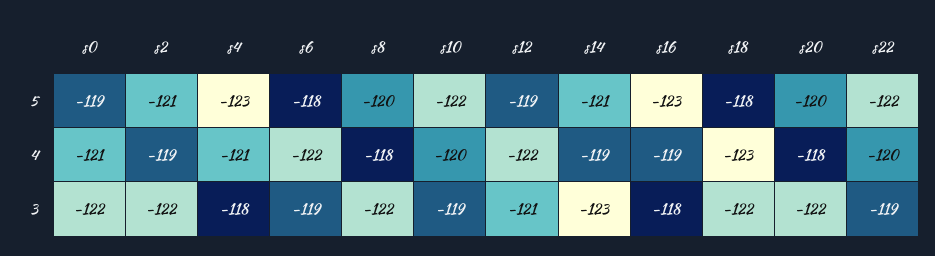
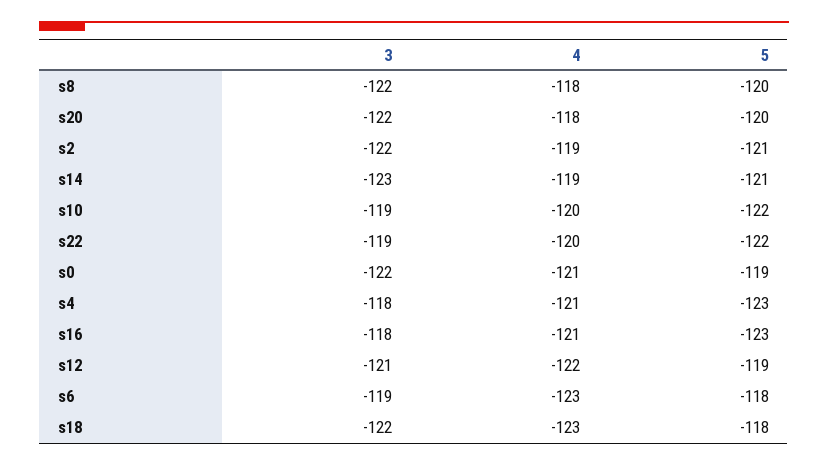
s6, 4: -122 -> -123
s16, 4: -119 -> -121

